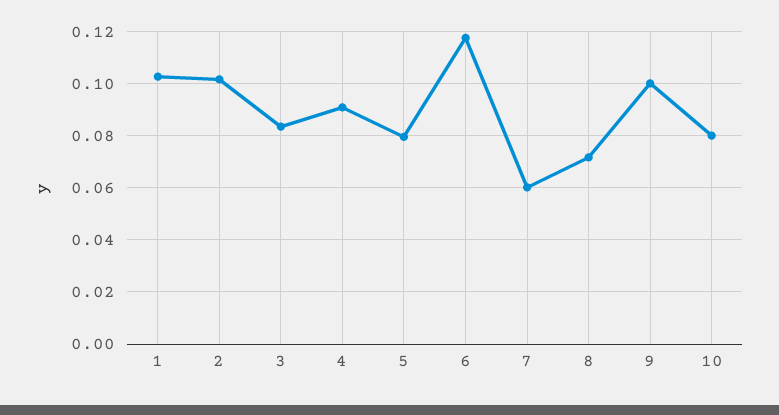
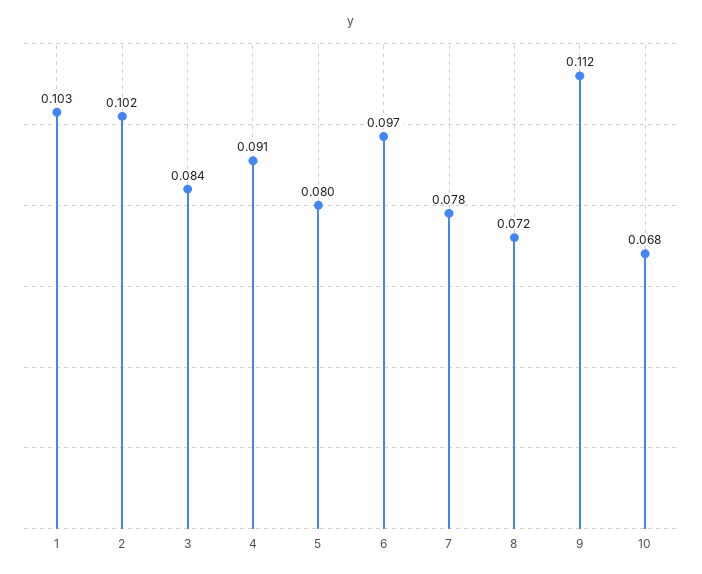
6: 0.1175 -> 0.097
7: 0.06 -> 0.078
9: 0.1 -> 0.112
10: 0.08 -> 0.068

